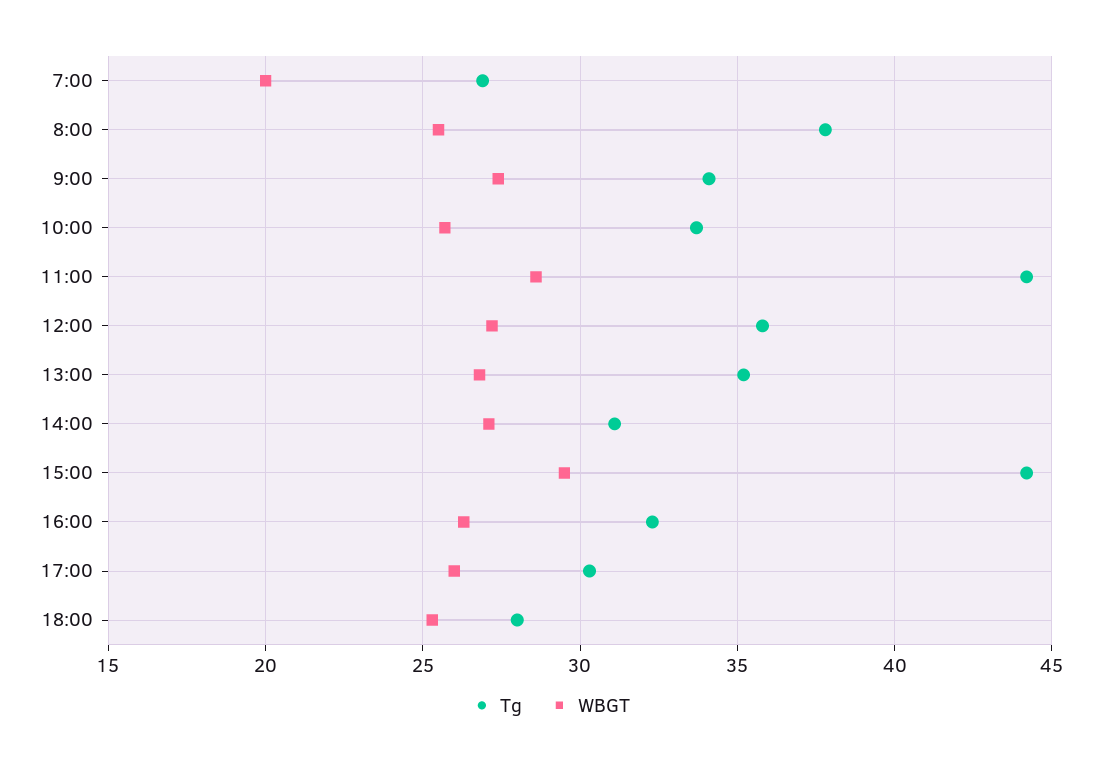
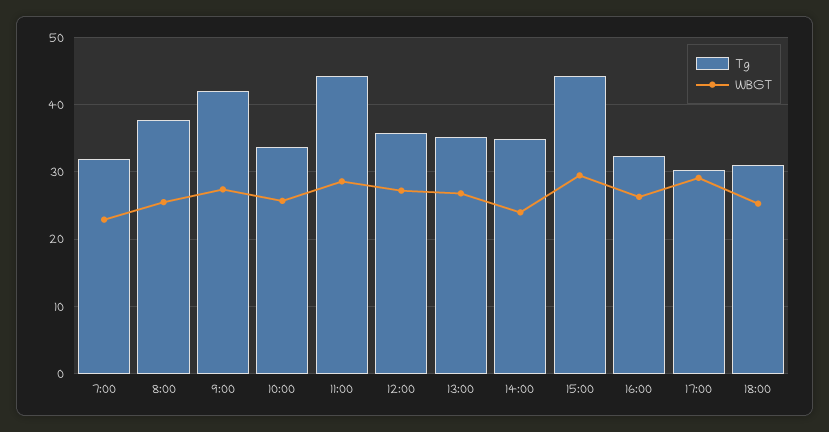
Tg, 7:00: 27 -> 32
WBGT, 7:00: 20 -> 23
Tg, 9:00: 34 -> 42
Tg, 14:00: 31 -> 35
WBGT, 14:00: 27 -> 24
WBGT, 17:00: 26 -> 29
Tg, 18:00: 28 -> 31

